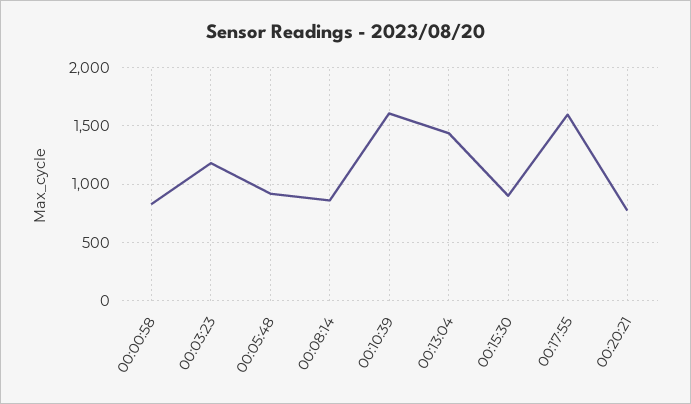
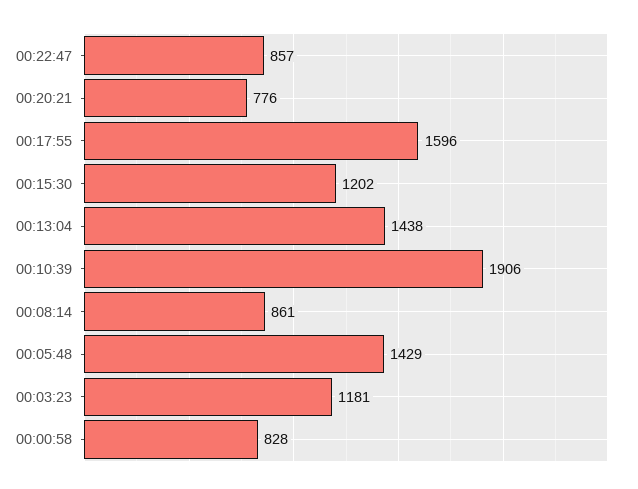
00:05:48: 900 -> 1429
00:10:39: 1600 -> 1906
00:15:30: 900 -> 1202
00:22:47: none -> 857

